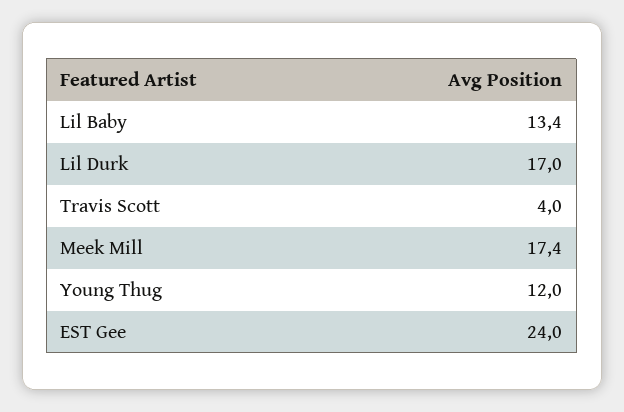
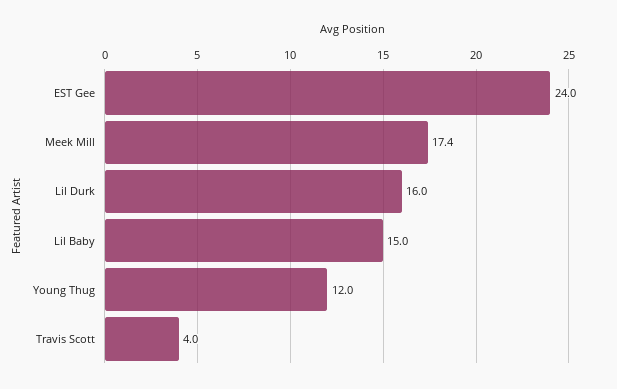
Lil Baby: 13.4 -> 15
Lil Durk: 17 -> 16

